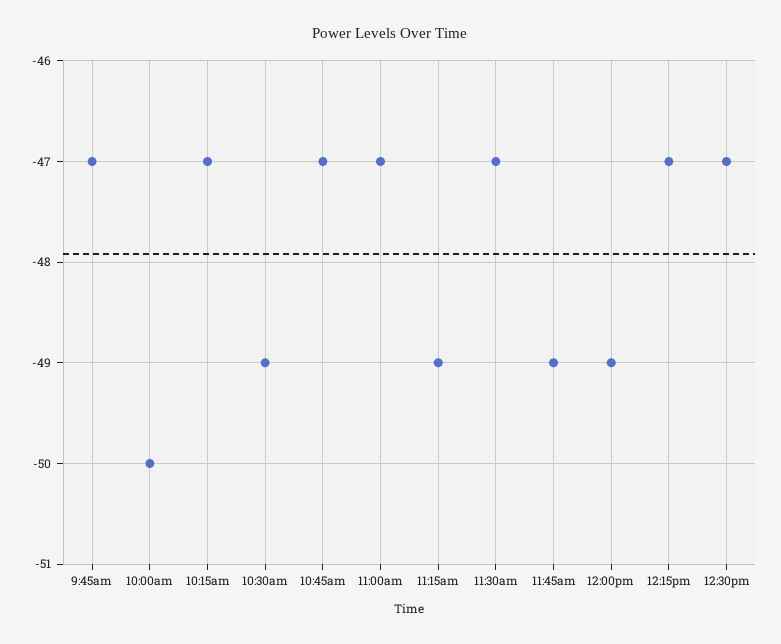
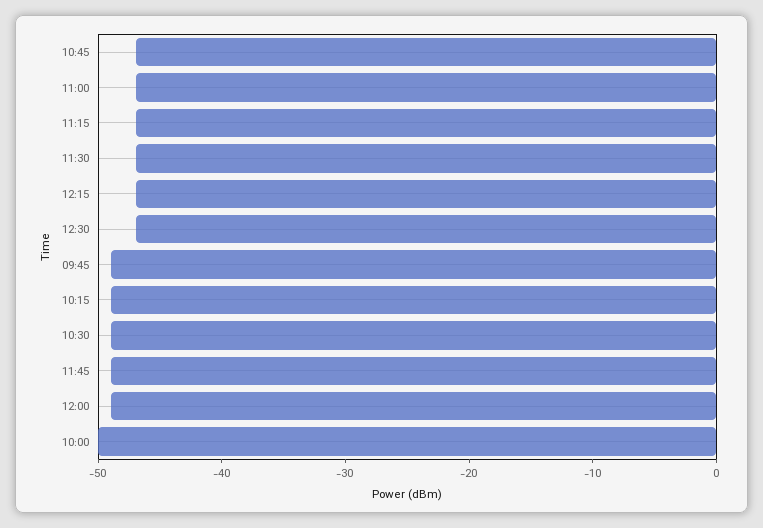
9:45am: -47 -> -49
10:15am: -47 -> -49
11:15am: -49 -> -47

